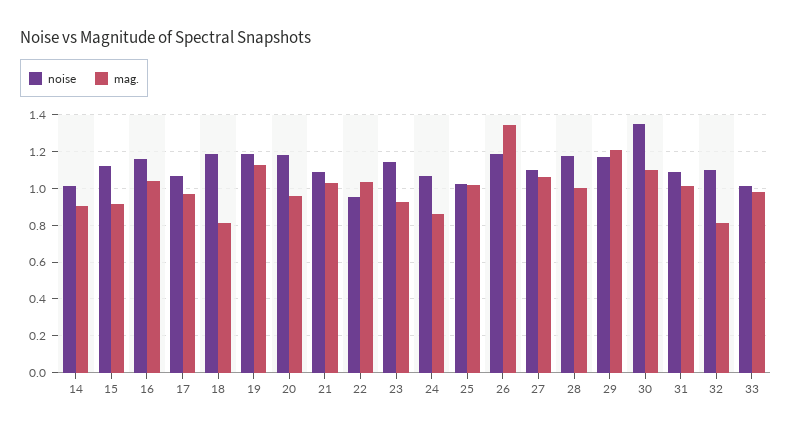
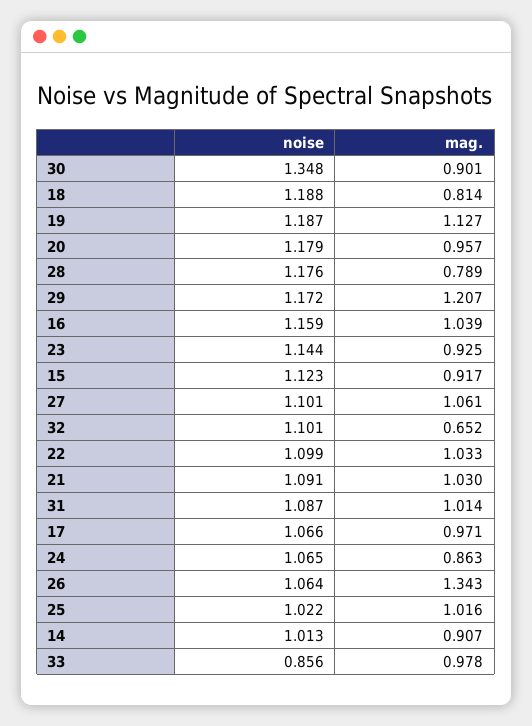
noise, 22: 0.95 -> 1.099
noise, 26: 1.2 -> 1.064
mag., 28: 1 -> 0.789
mag., 30: 1.1 -> 0.901
mag., 32: 0.8 -> 0.652
noise, 33: 1 -> 0.856

